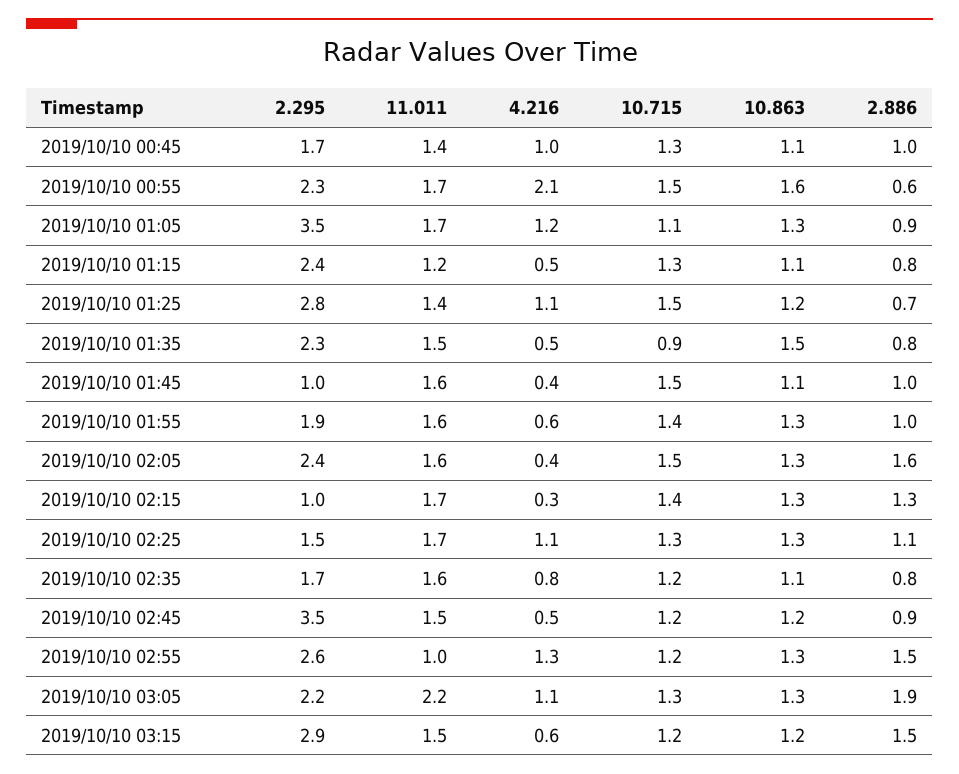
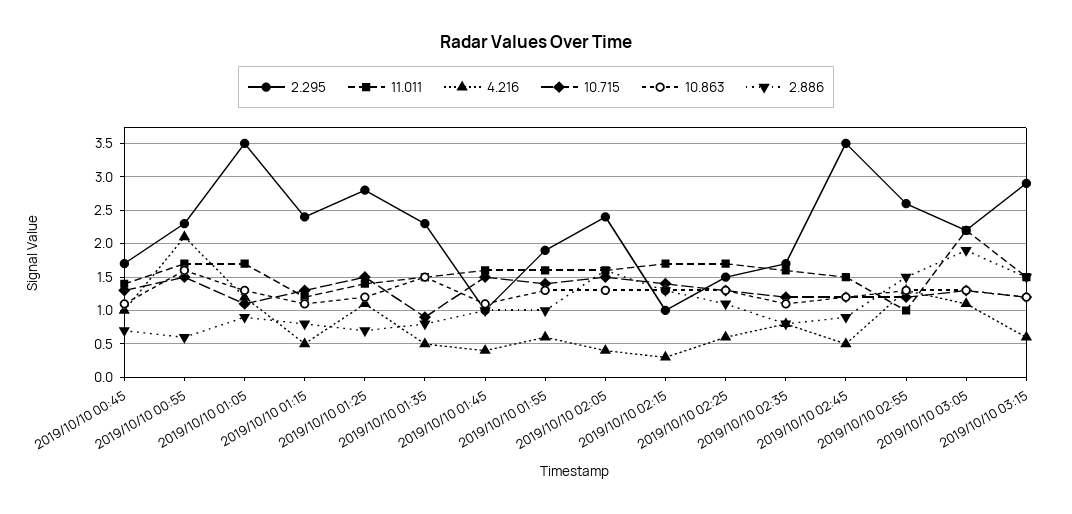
2.886, 2019/10/10 00:45: 1 -> 0.7
4.216, 2019/10/10 02:25: 1.1 -> 0.6

